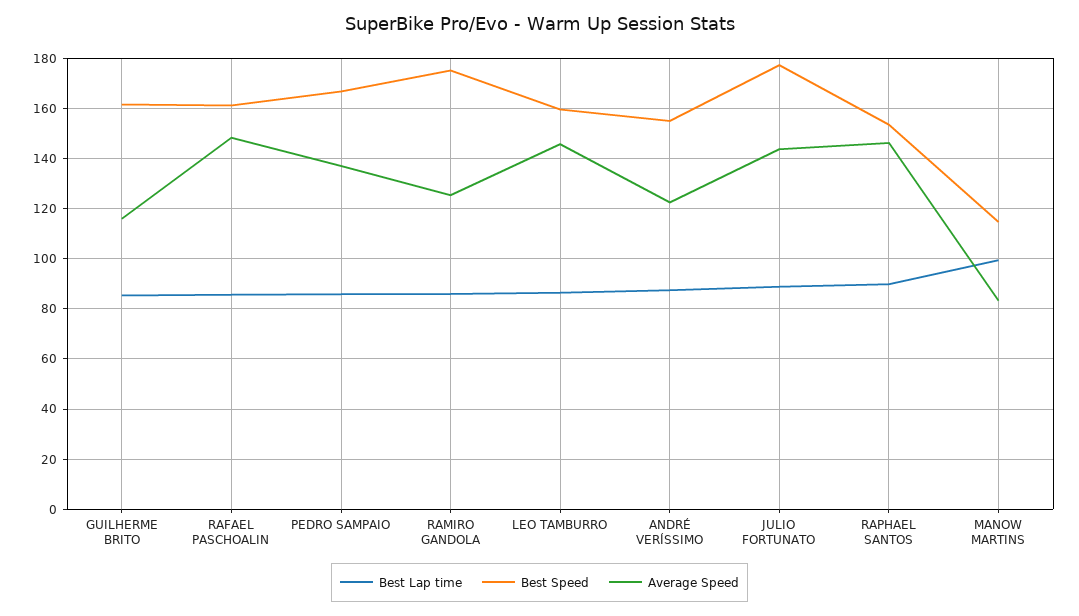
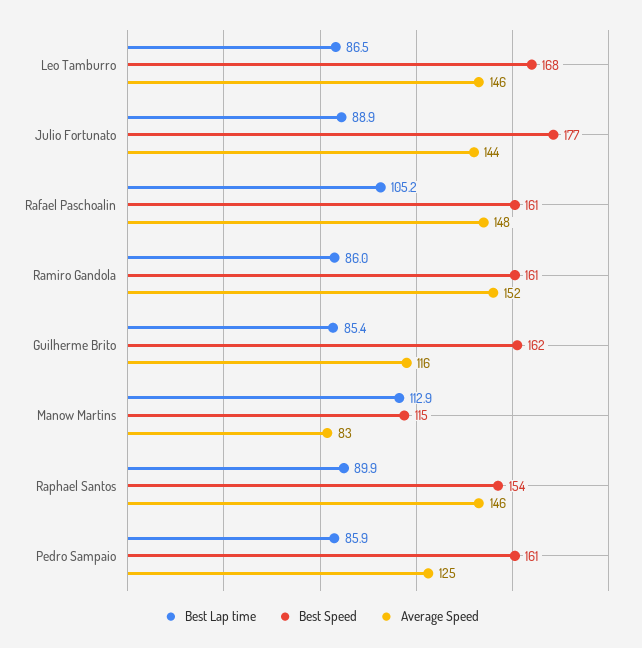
Best Lap time, RAFAEL PASCHOALIN: 85 -> 105.2
Best Speed, PEDRO SAMPAIO: 167.5 -> 161
Average Speed, PEDRO SAMPAIO: 137.5 -> 125
Best Speed, RAMIRO GANDOLA: 175 -> 161
Average Speed, RAMIRO GANDOLA: 125 -> 152
Best Speed, LEO TAMBURRO: 160 -> 168
Best Lap time, ANDRÉ VERÍSSIMO: 87.5 -> none
Best Speed, ANDRÉ VERÍSSIMO: 155 -> none
Average Speed, ANDRÉ VERÍSSIMO: 122.5 -> none
Best Lap time, MANOW MARTINS: 100 -> 112.9

